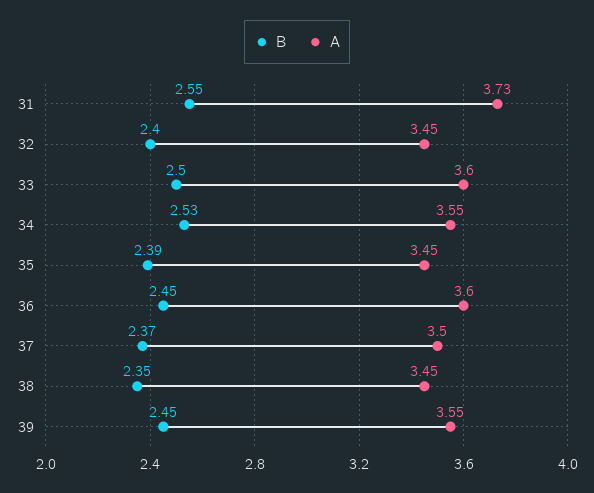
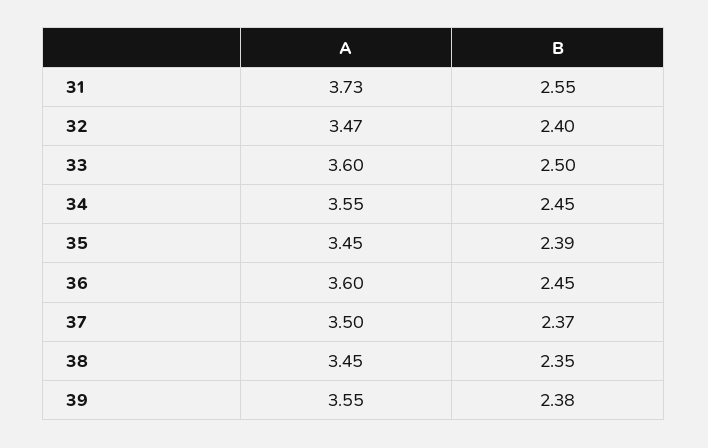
A, 32: 3.45 -> 3.47
B, 34: 2.53 -> 2.45
B, 39: 2.45 -> 2.38

